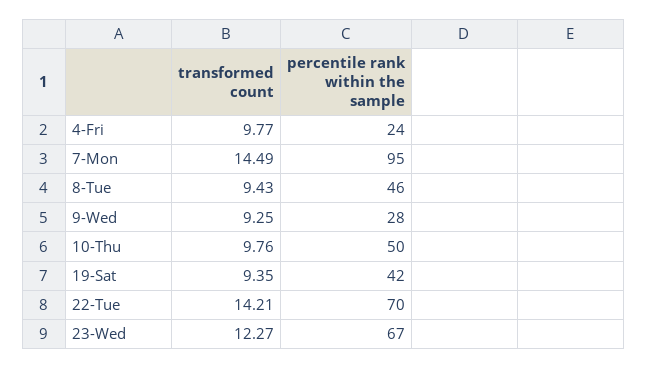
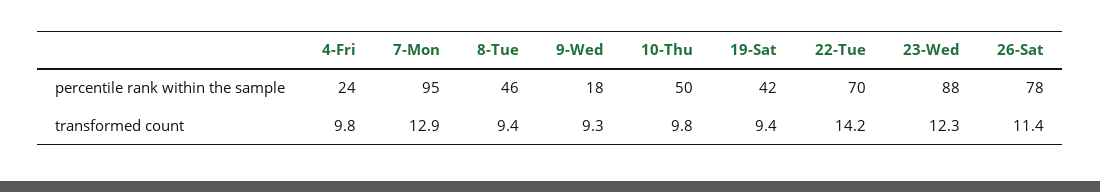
transformed count, 7-Mon: 14.49 -> 12.9
percentile rank within the sample, 9-Wed: 28 -> 18
percentile rank within the sample, 23-Wed: 67 -> 88
percentile rank within the sample, 26-Sat: none -> 78
transformed count, 26-Sat: none -> 11.4

